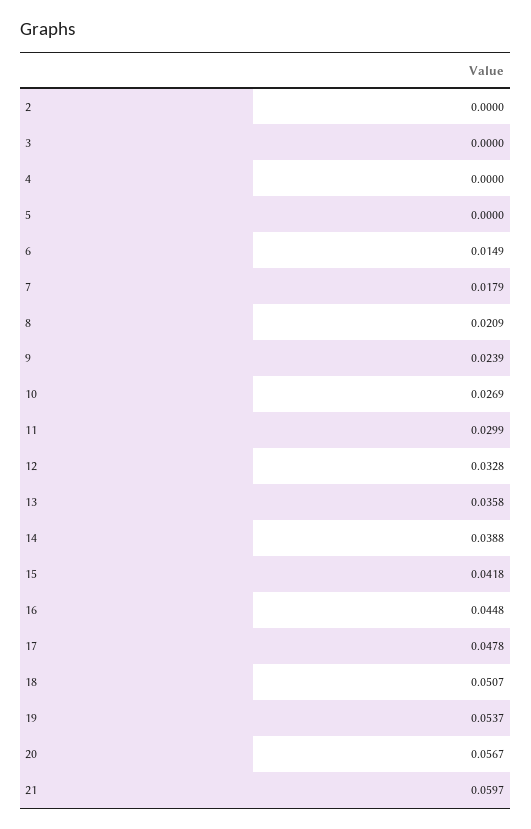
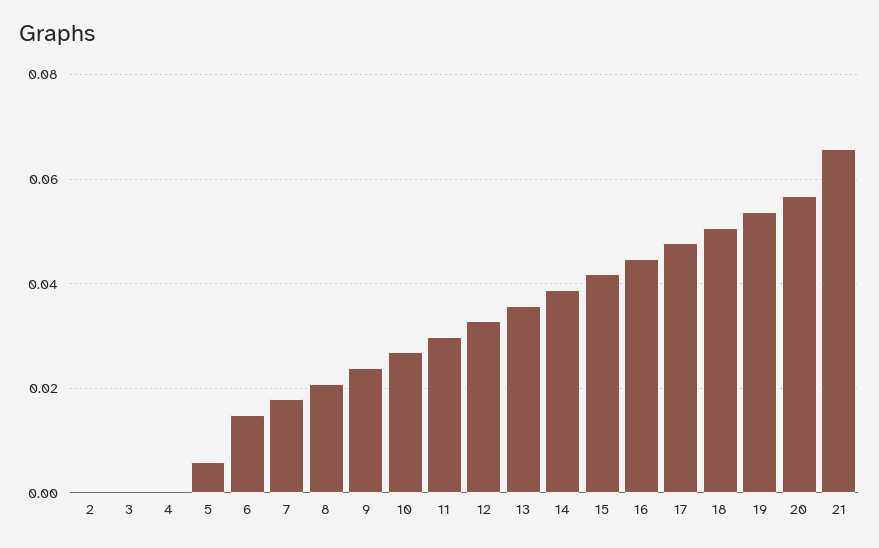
5: 0 -> 0.006
21: 0.0597 -> 0.066

